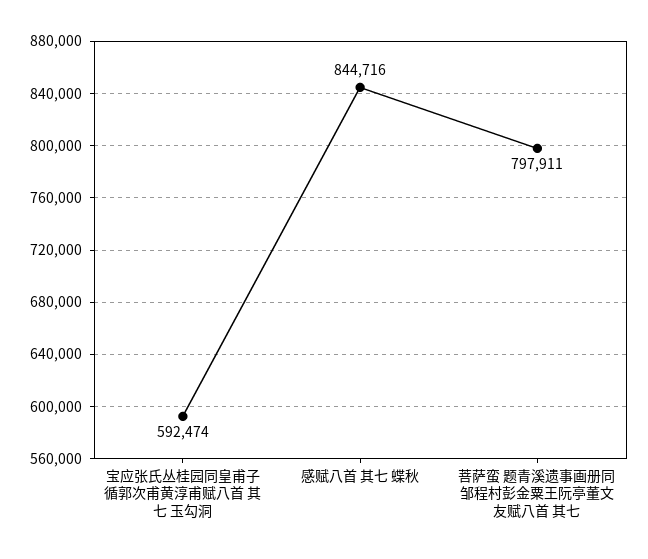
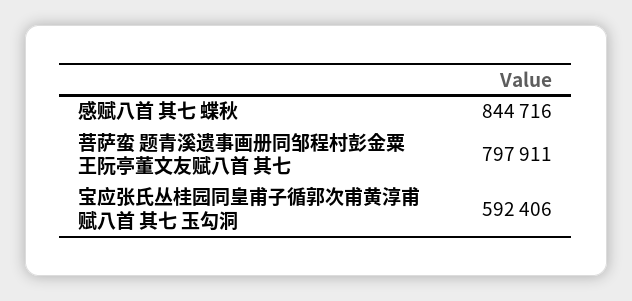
宝应张氏丛桂园同皇甫子循郭次甫黄淳甫赋八首 其七 玉勾洞: 592474 -> 592406

